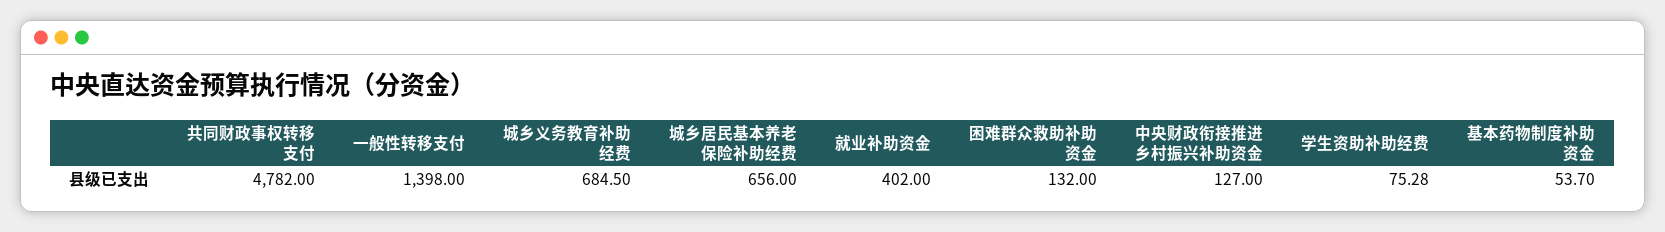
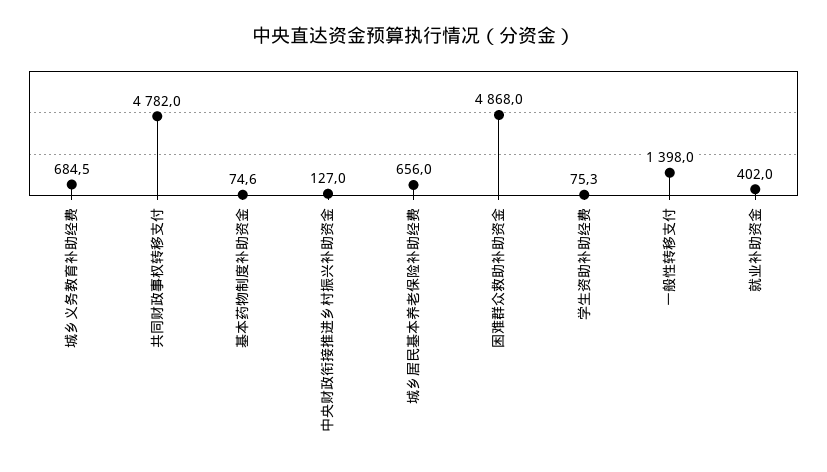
困难群众救助补助资金: 132 -> 4868
基本药物制度补助资金: 53.7 -> 74.6

